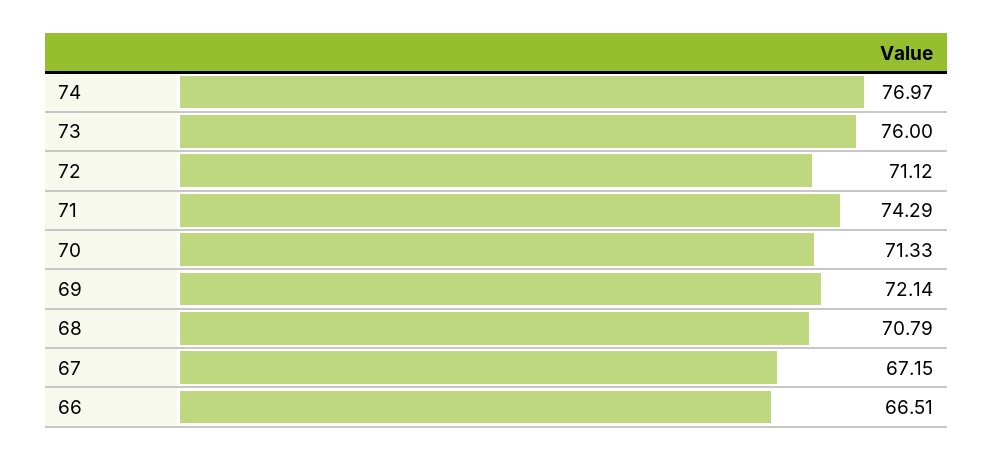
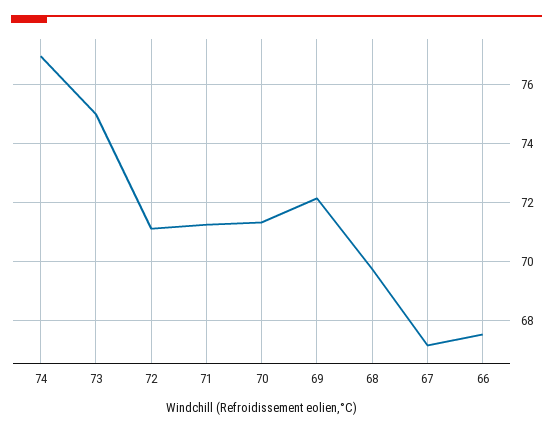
73: 76 -> 75
71: 74.29 -> 71.25
68: 70.79 -> 69.75
66: 66.51 -> 67.5

